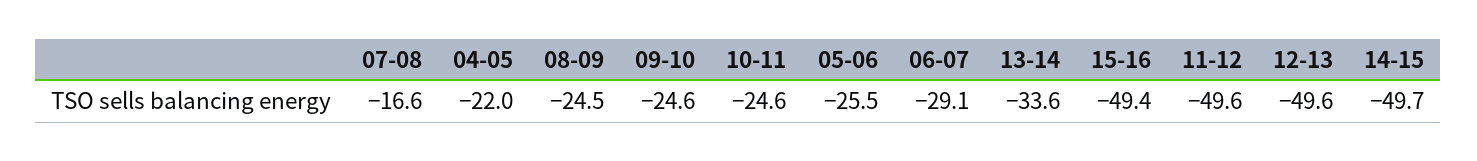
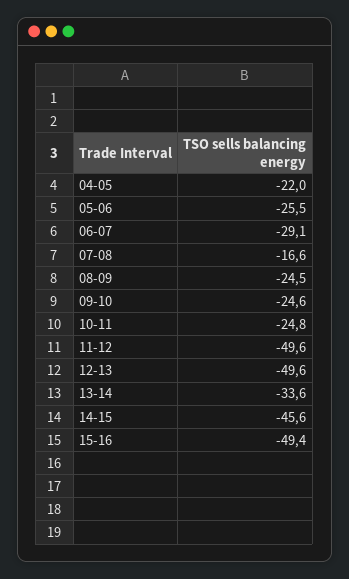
10-11: -24.6 -> -24.8
14-15: -49.7 -> -45.6

